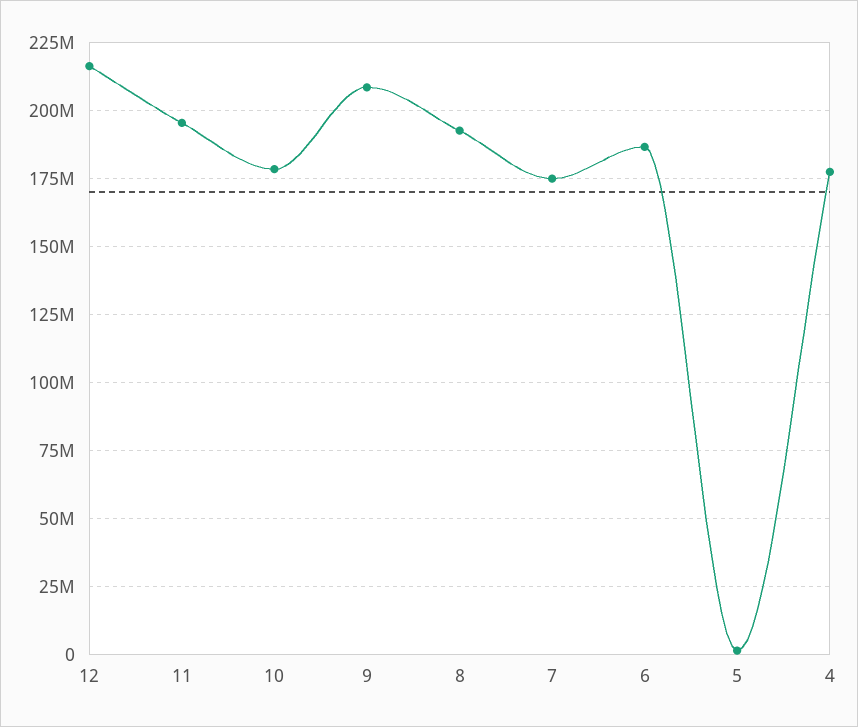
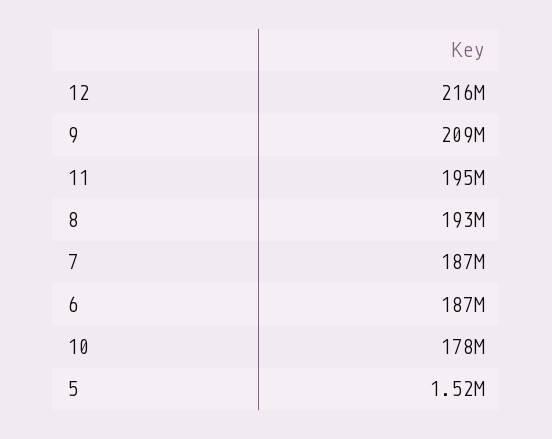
7: 175000000 -> 187000000
4: 177500000 -> none

